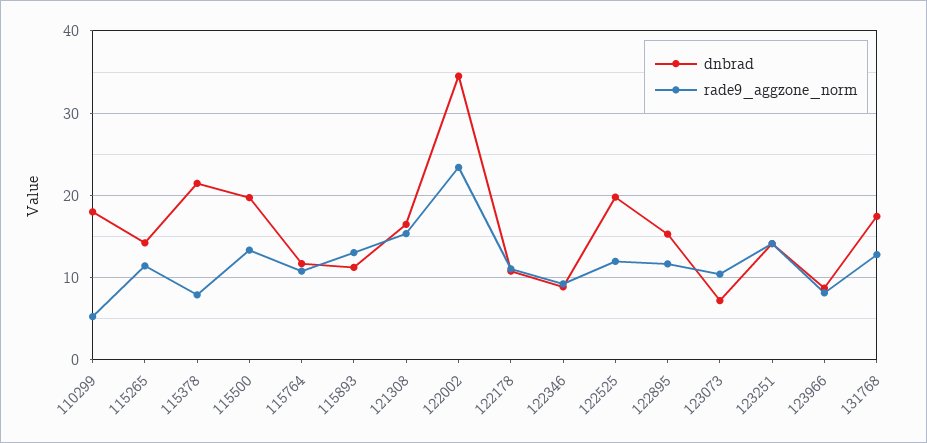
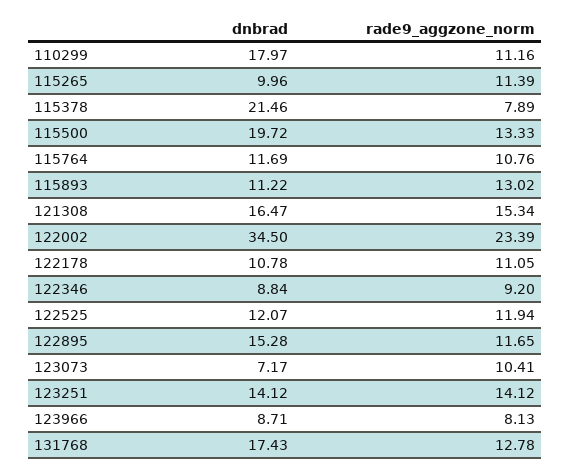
rade9_aggzone_norm, 110299: 5 -> 11.16
dnbrad, 115265: 14 -> 9.96
dnbrad, 122525: 20 -> 12.07

